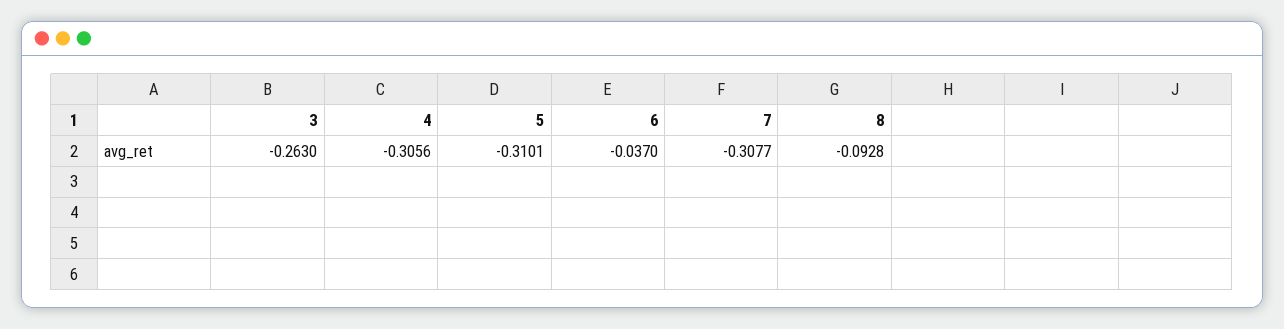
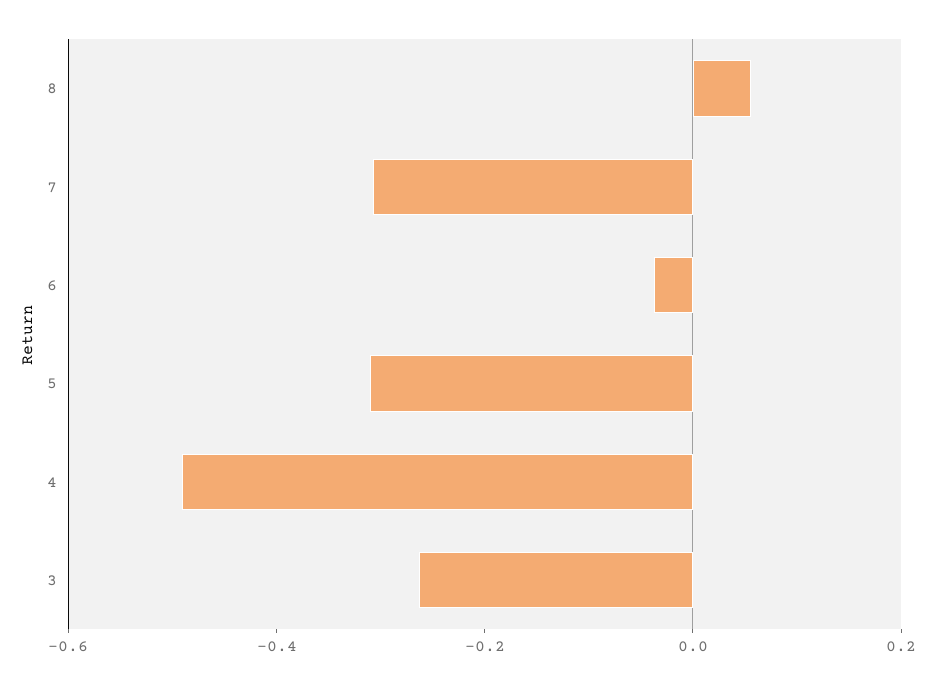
4: -0.3056 -> -0.5
8: -0.0928 -> 0.05

